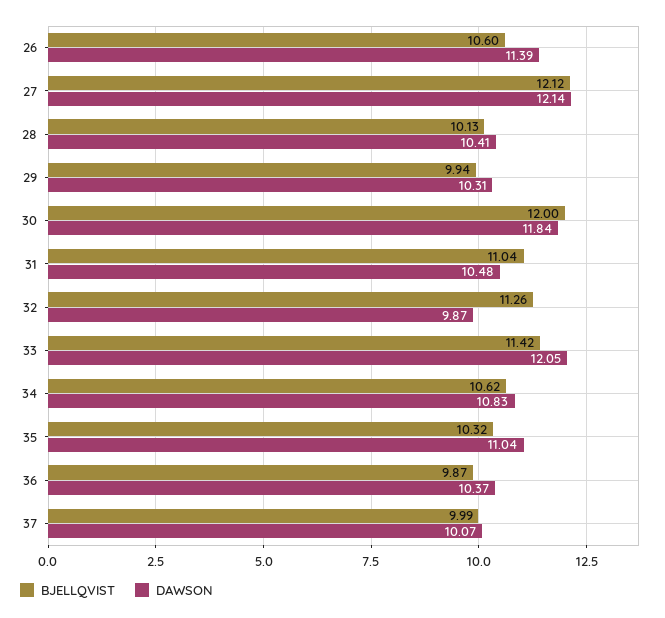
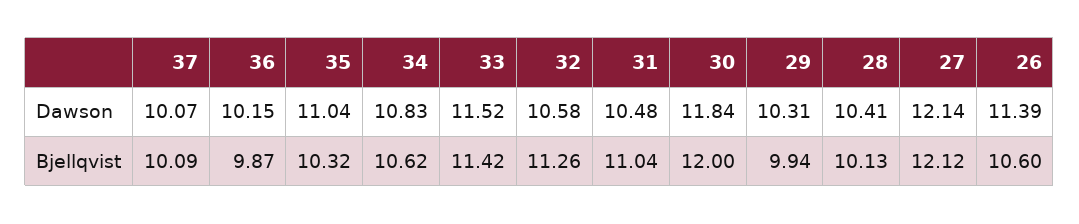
DAWSON, 32: 9.87 -> 10.58
DAWSON, 33: 12.05 -> 11.52
DAWSON, 36: 10.37 -> 10.15
BJELLQVIST, 37: 9.99 -> 10.09

